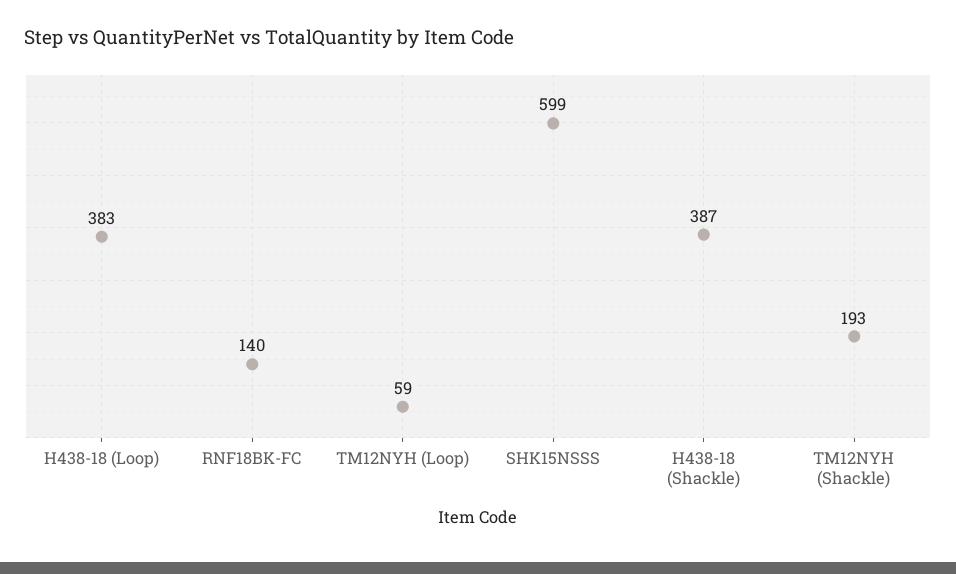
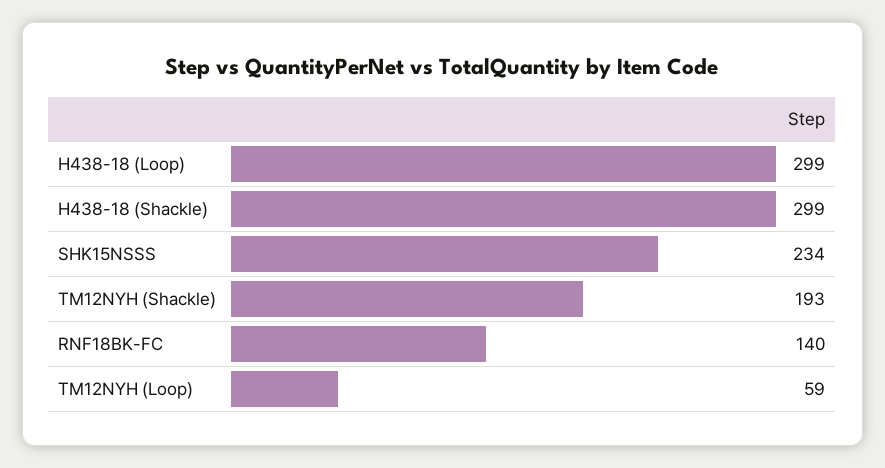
H438-18 (Loop): 383 -> 299
SHK15NSSS: 599 -> 234
H438-18 (Shackle): 387 -> 299

